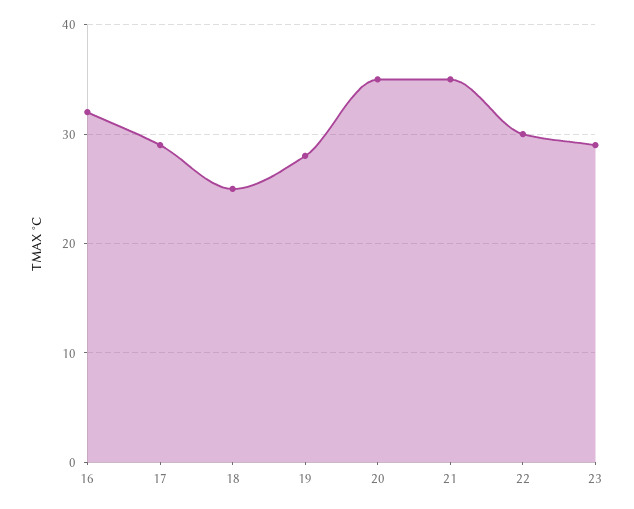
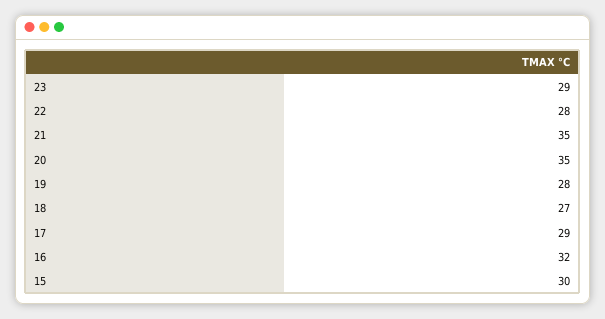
18: 25 -> 27
22: 30 -> 28
15: none -> 30

